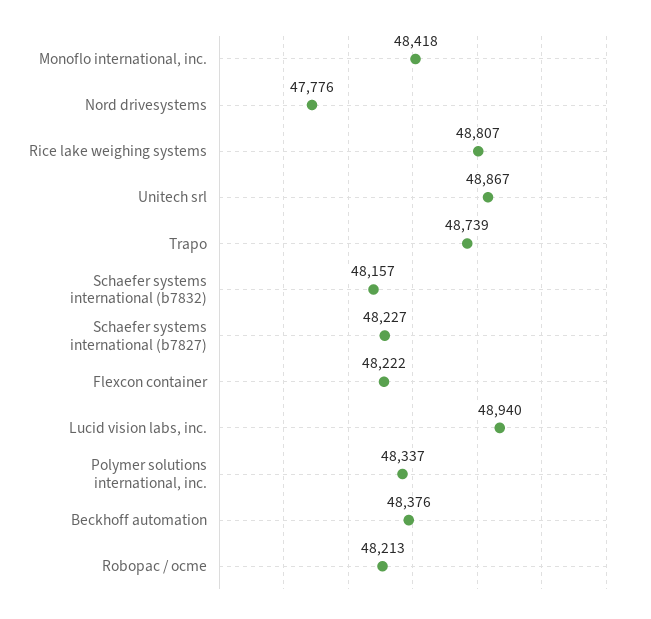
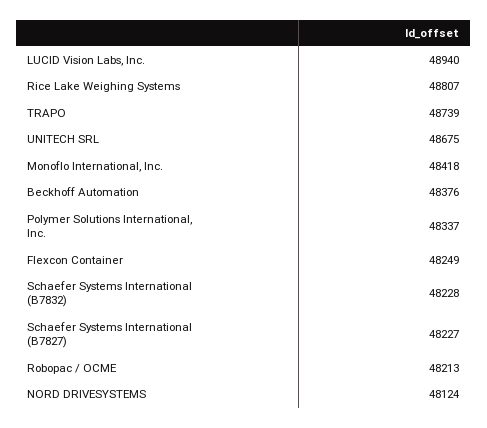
Nord drivesystems: 47776 -> 48124
Unitech srl: 48867 -> 48675
Schaefer systems international (b7832): 48157 -> 48228
Flexcon container: 48222 -> 48249

